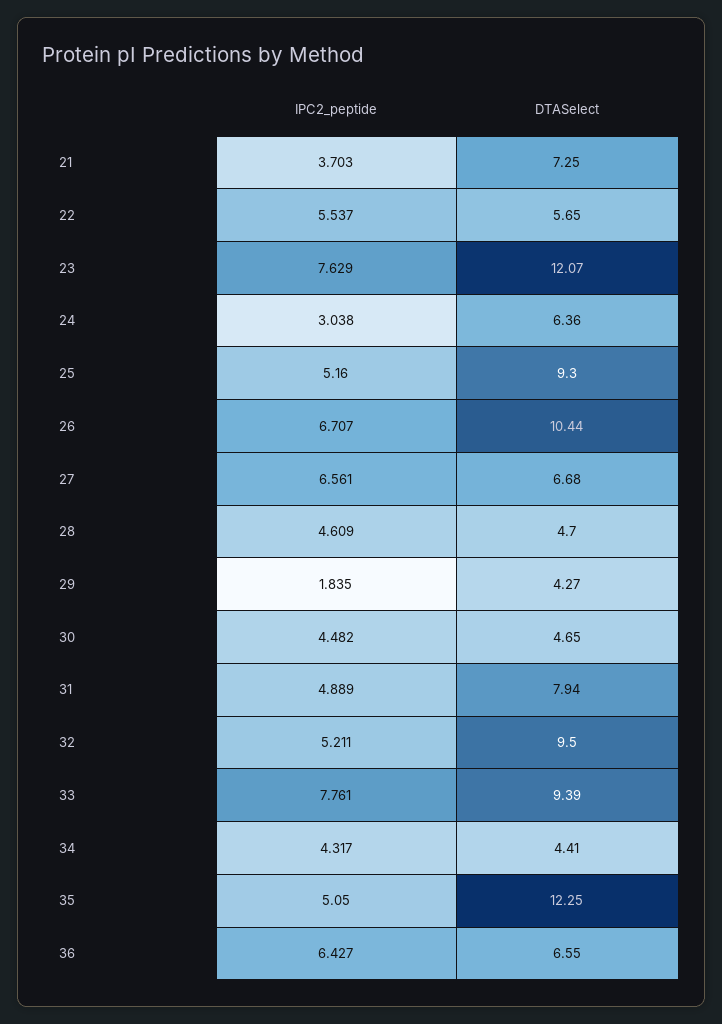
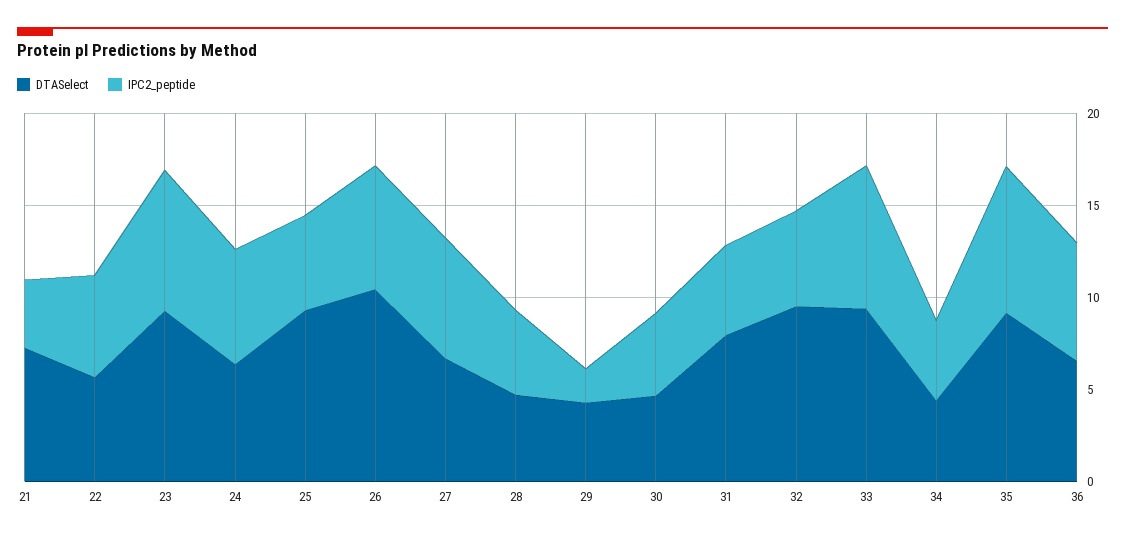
DTASelect, 23: 12.07 -> 9
IPC2_peptide, 24: 3.038 -> 6
IPC2_peptide, 35: 5.05 -> 8
DTASelect, 35: 12.25 -> 9

